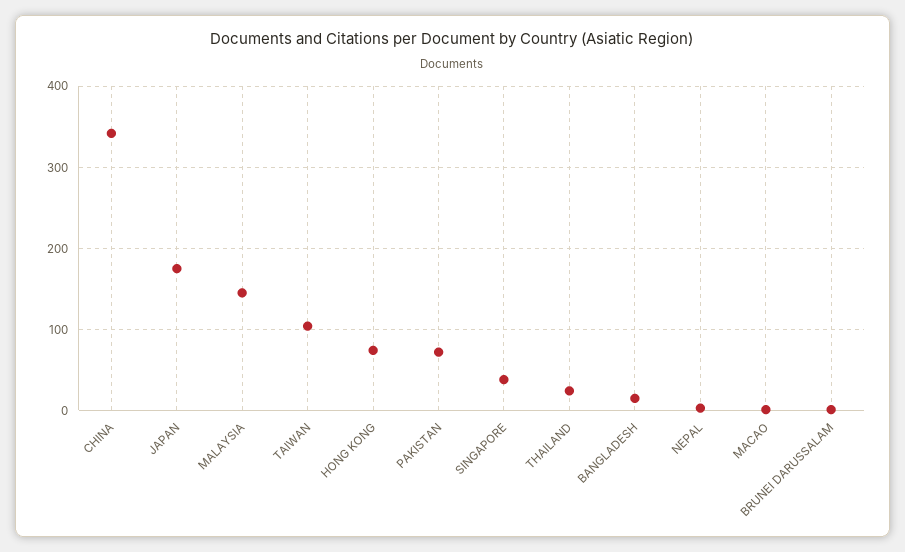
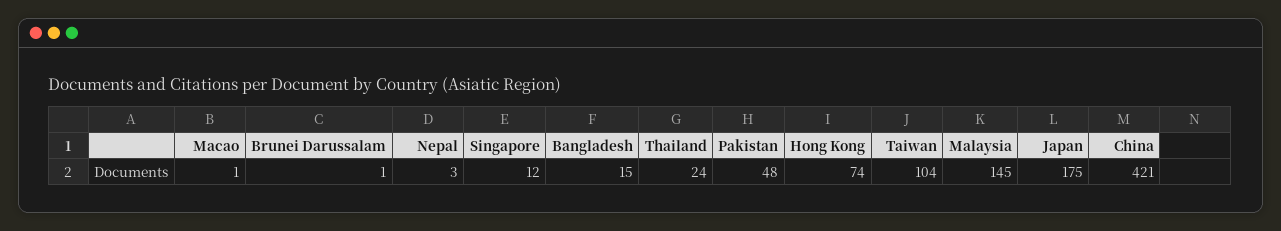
CHINA: 340 -> 421
PAKISTAN: 70 -> 48
SINGAPORE: 40 -> 12

